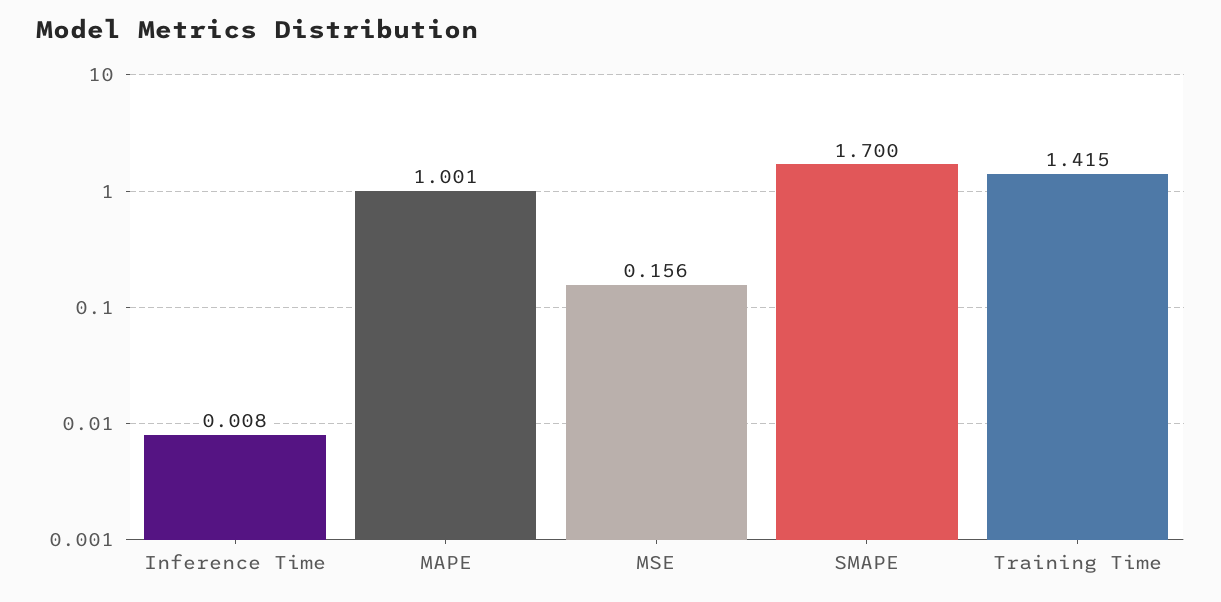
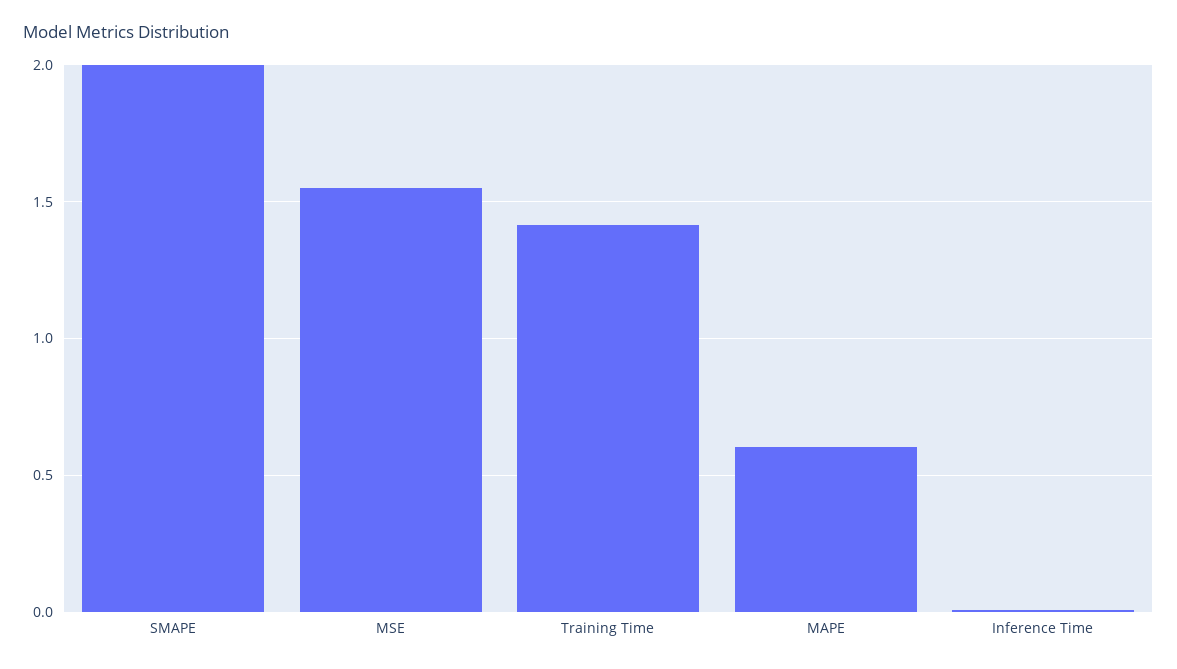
MAPE: 1.001 -> 0.6
MSE: 0.156 -> 1.55
SMAPE: 1.7 -> 2

